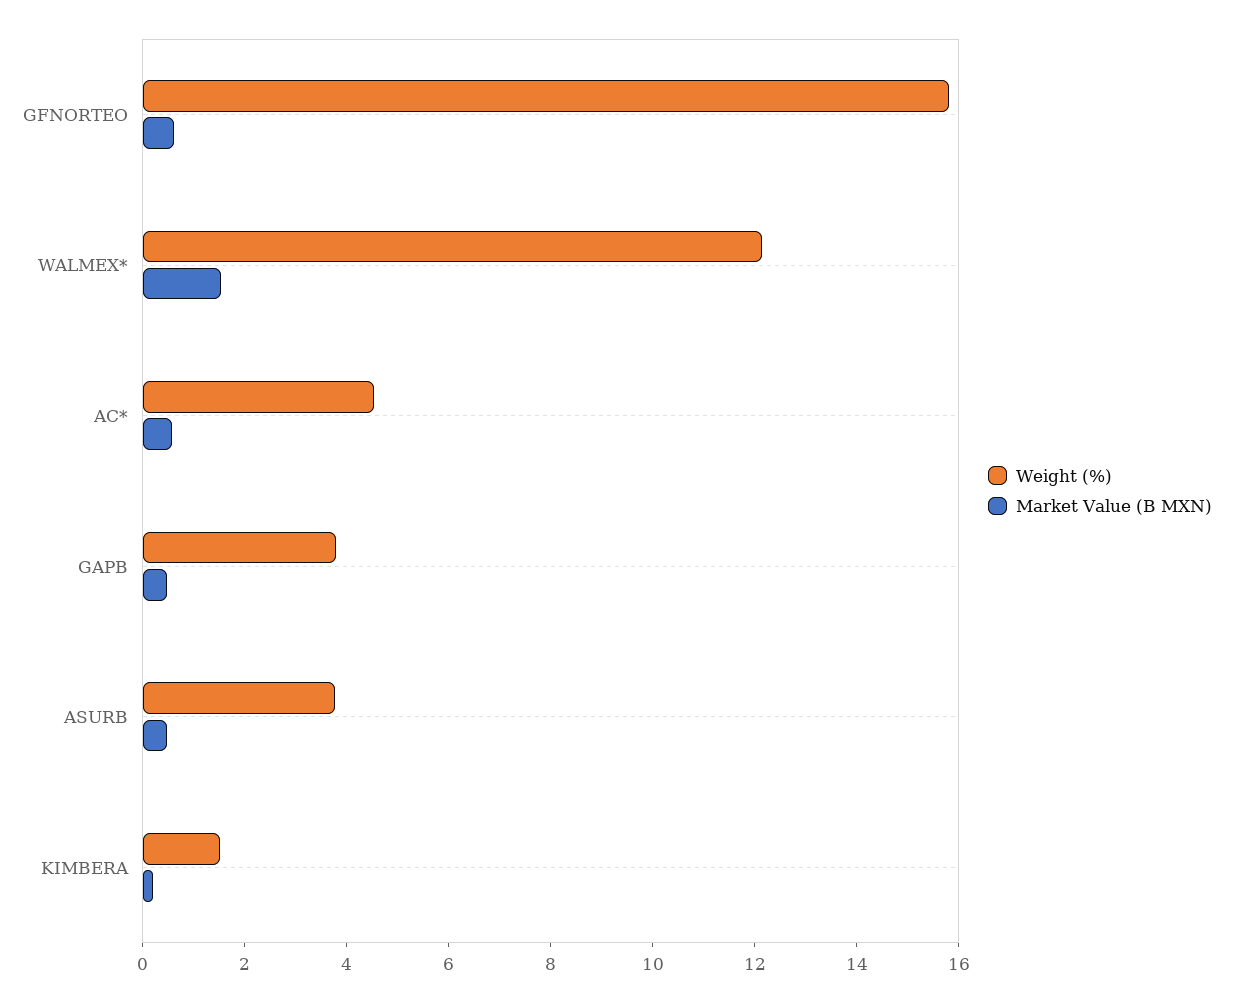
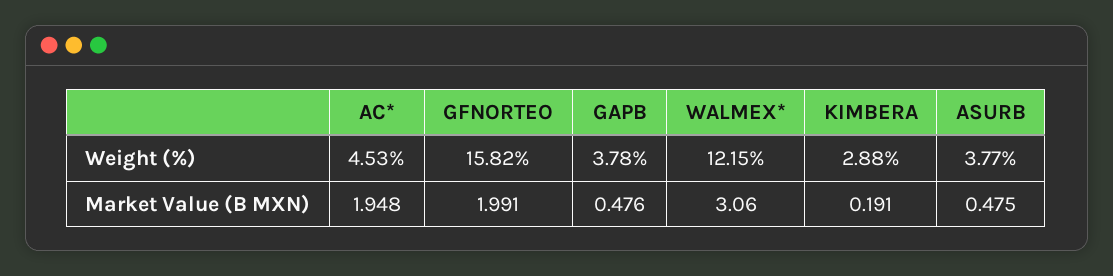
Market Value (B MXN), GFNORTEO: 0.5 -> 1.991
Market Value (B MXN), WALMEX*: 1.5 -> 3.06
Market Value (B MXN), AC*: 0.5 -> 1.948
Weight (%), KIMBERA: 1.5 -> 2.88

